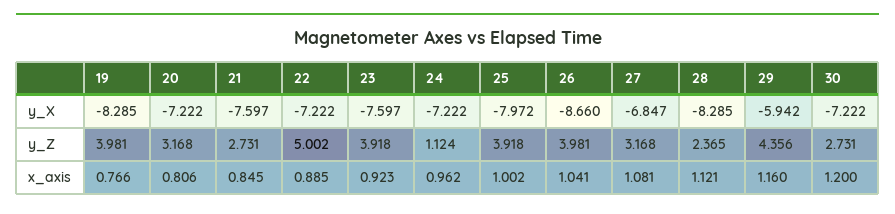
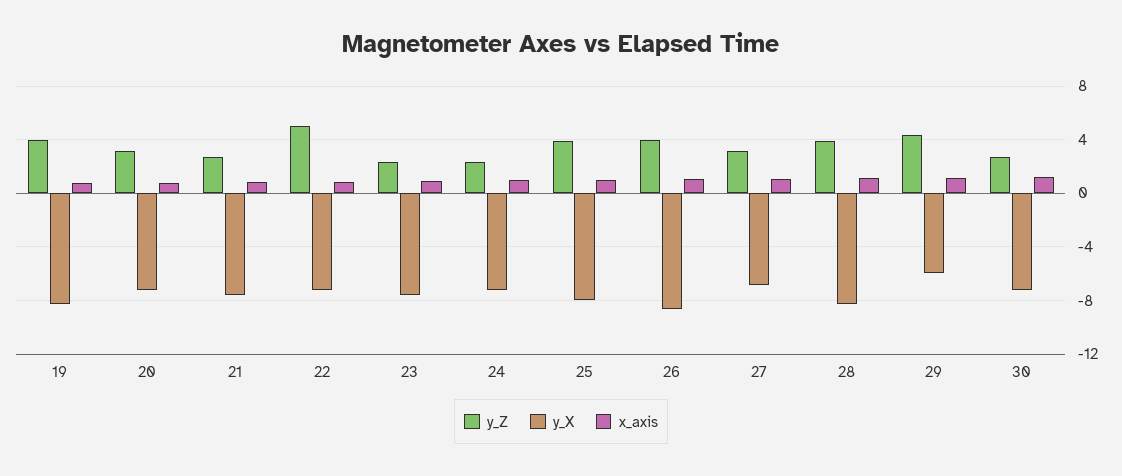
y_Z, 23: 3.918 -> 2.5
y_Z, 24: 1.124 -> 2.5
y_Z, 28: 2.365 -> 4

